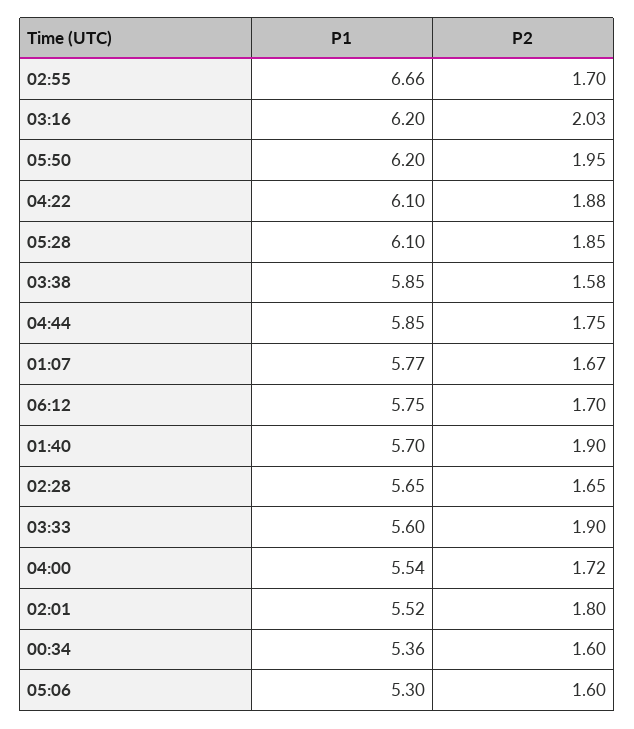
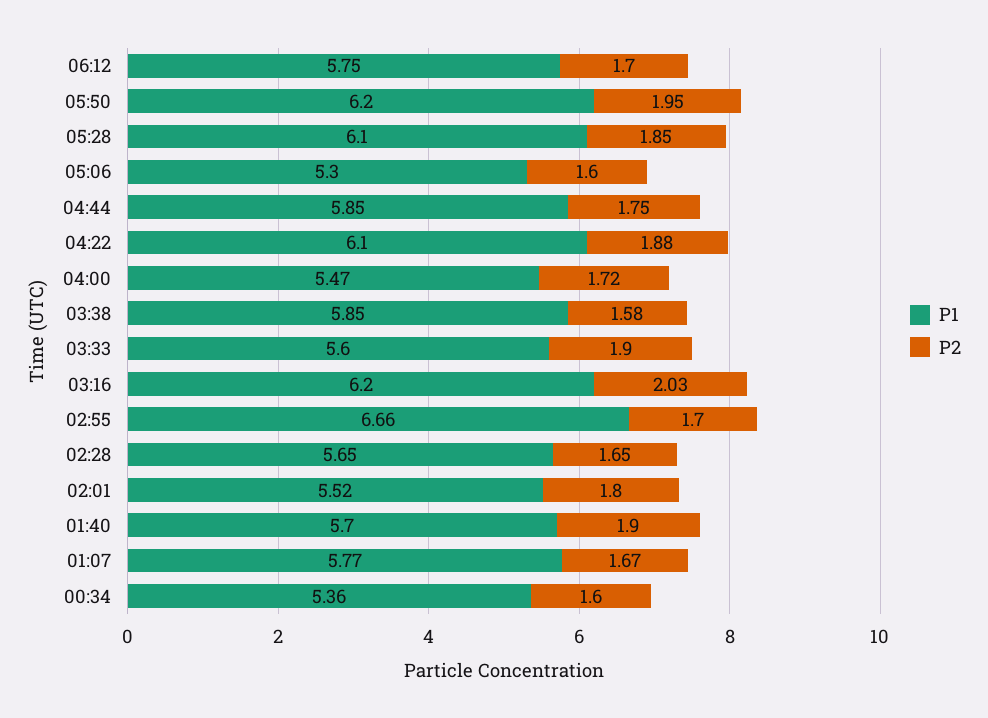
P1, 04:00: 5.54 -> 5.47

